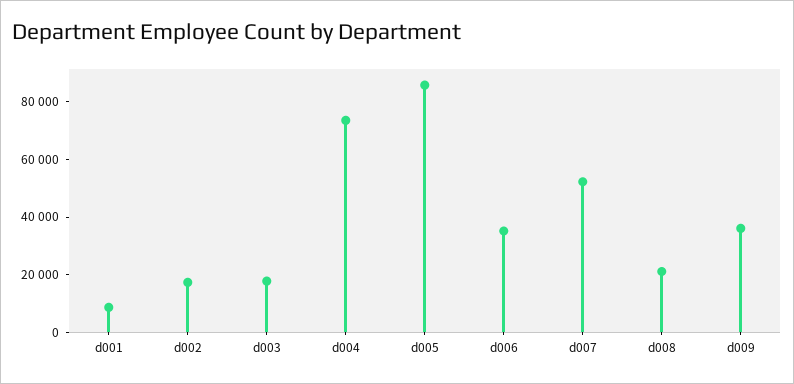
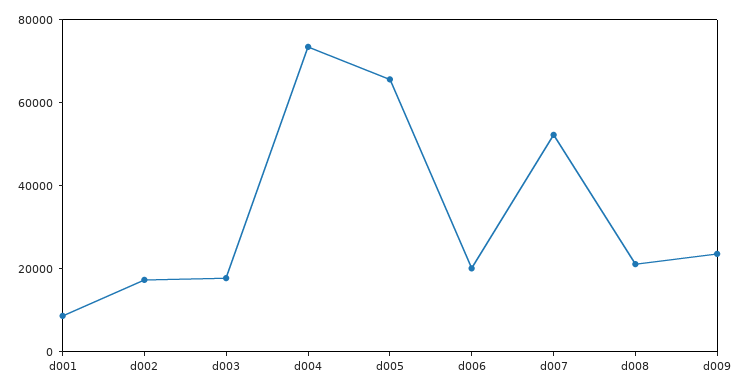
d005: 85000 -> 65000
d006: 35000 -> 20000
d009: 35000 -> 25000

